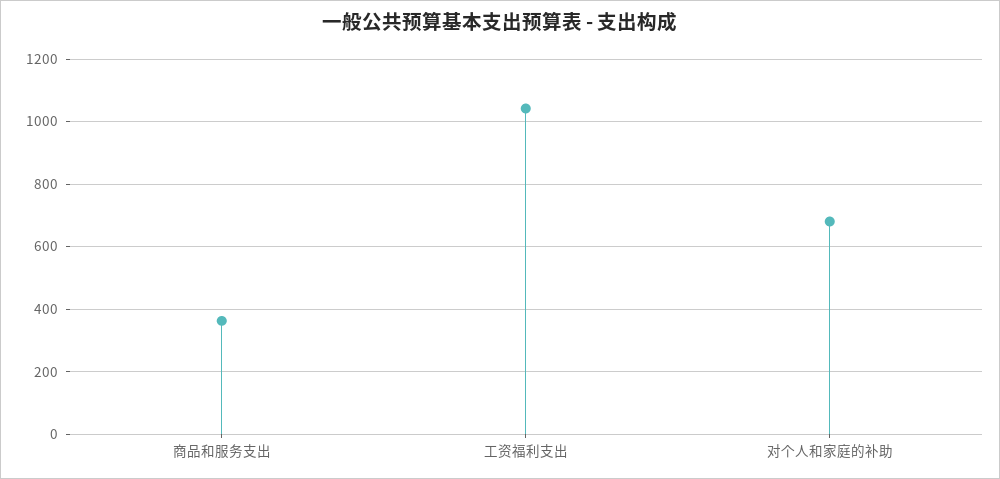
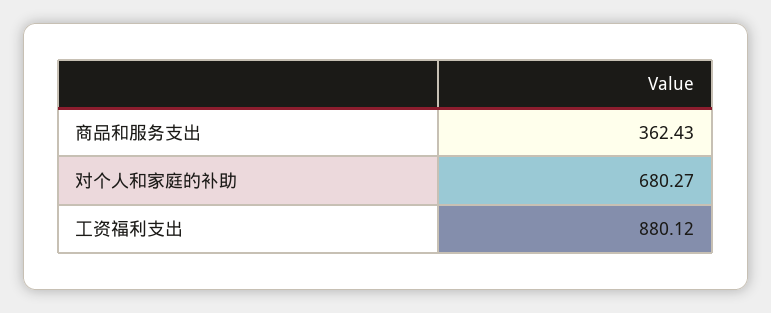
工资福利支出: 1040 -> 880.12

